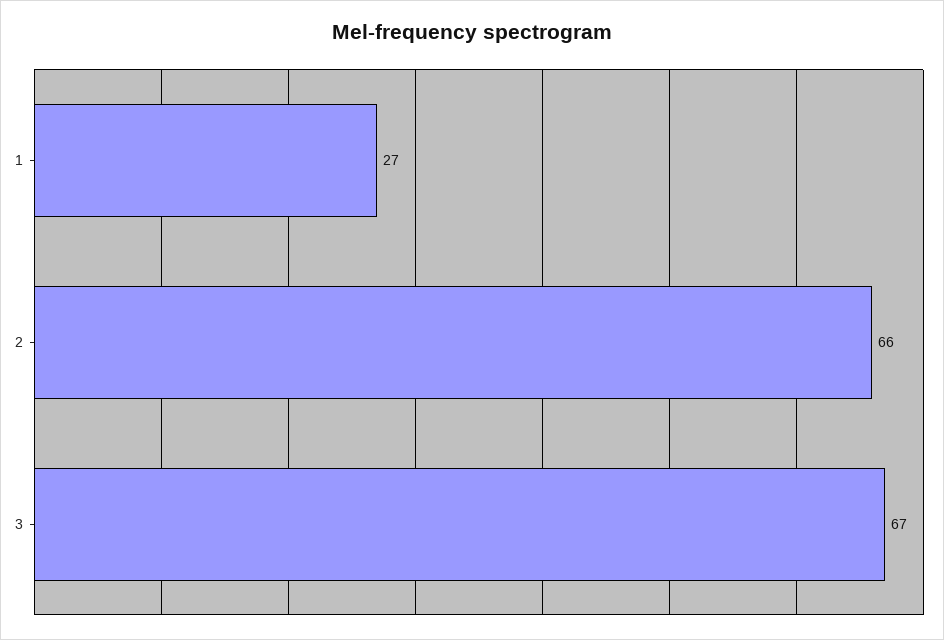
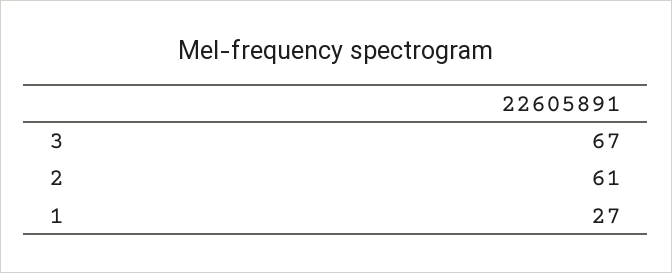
2: 66 -> 61

